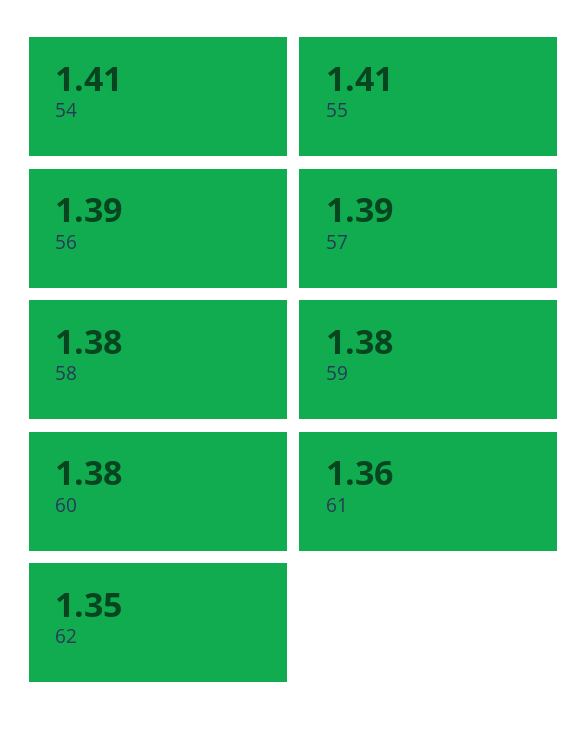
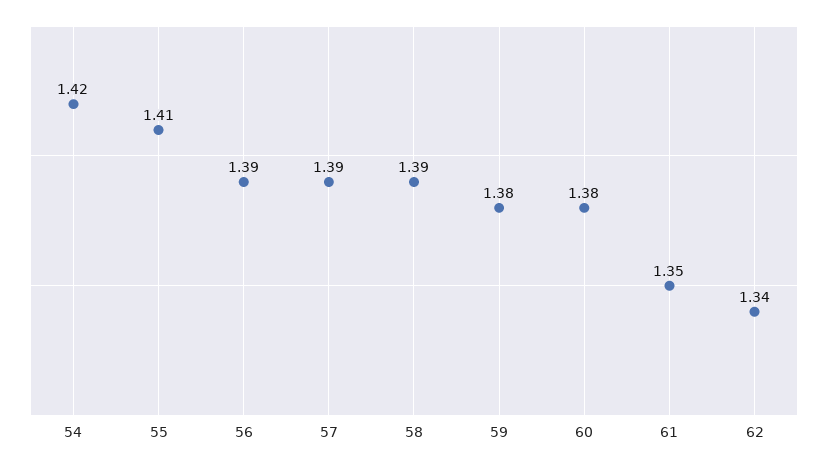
54: 1.41 -> 1.42
58: 1.38 -> 1.39
61: 1.36 -> 1.35
62: 1.35 -> 1.34

